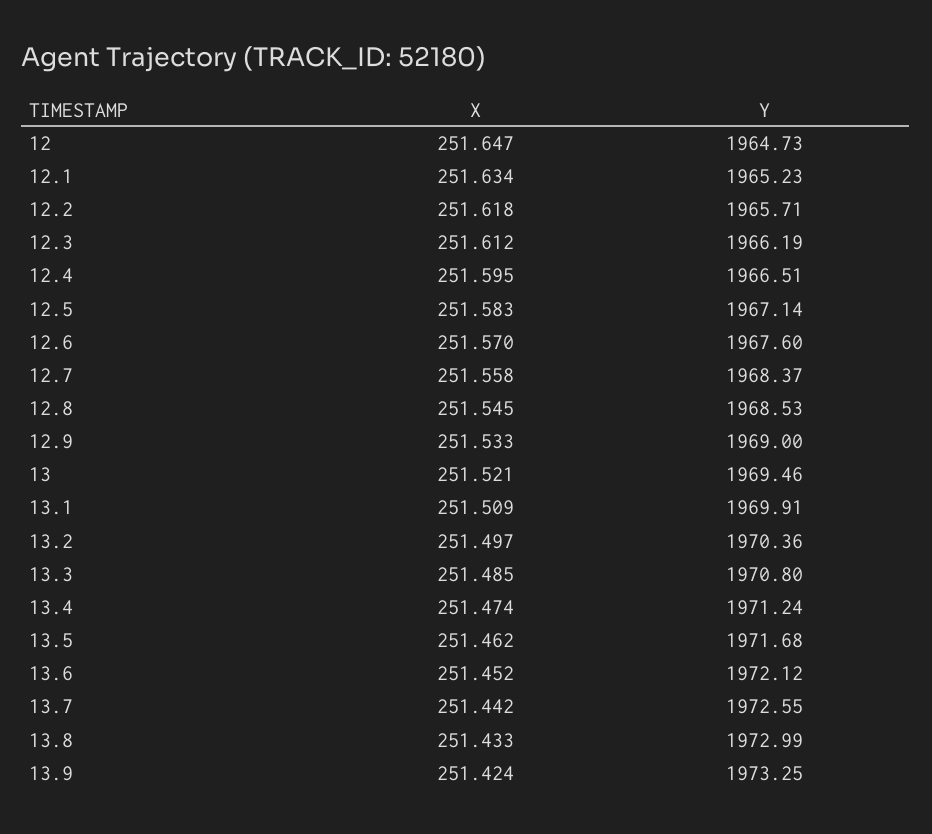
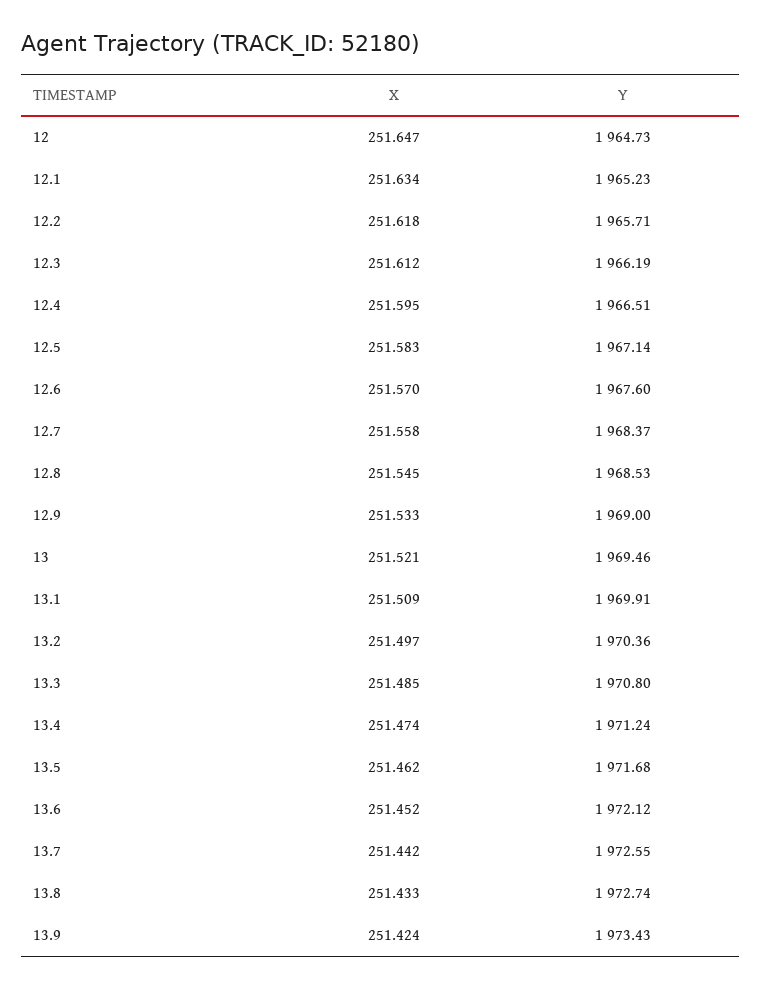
Y, 13.8: 1972.99 -> 1972.74
Y, 13.9: 1973.25 -> 1973.43

